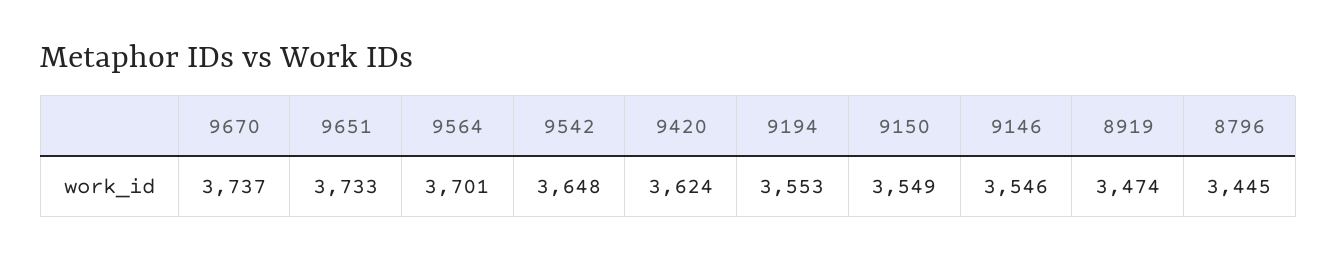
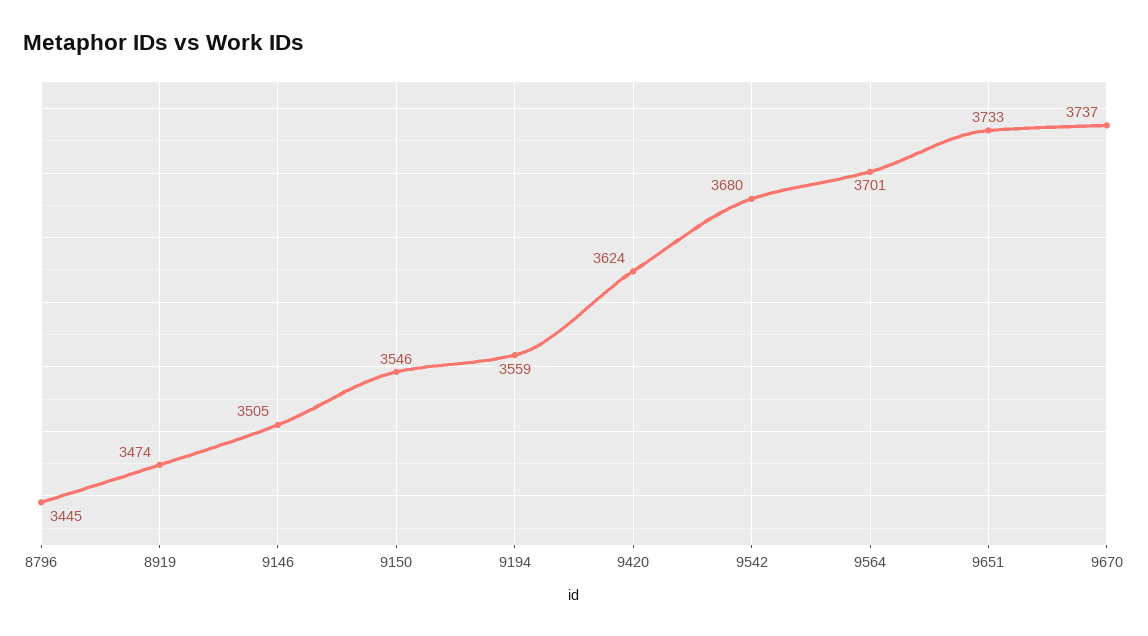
9542: 3648 -> 3680
9194: 3553 -> 3559
9150: 3549 -> 3546
9146: 3546 -> 3505

